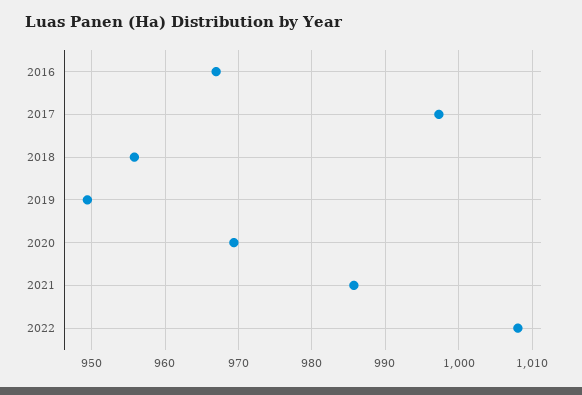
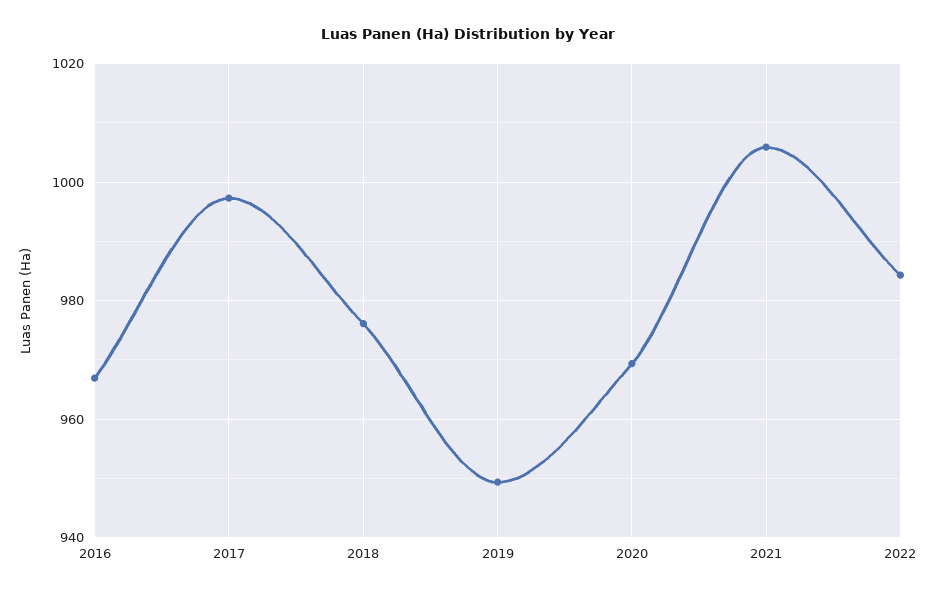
2018: 956 -> 976
2021: 986 -> 1006
2022: 1008 -> 984

